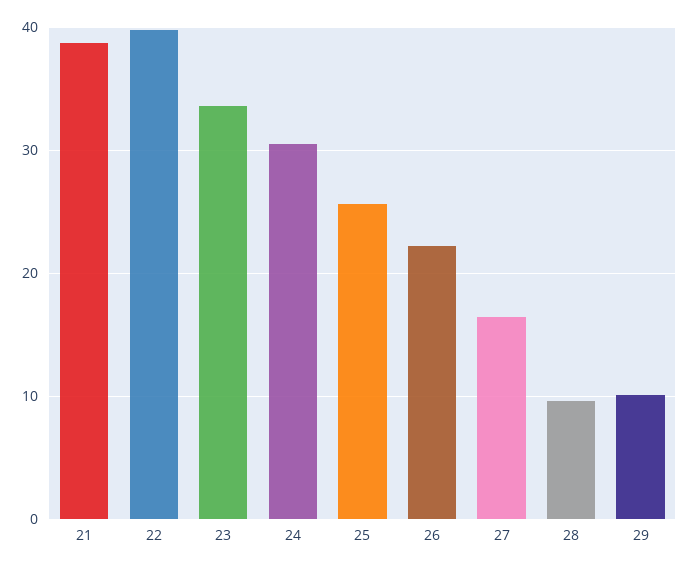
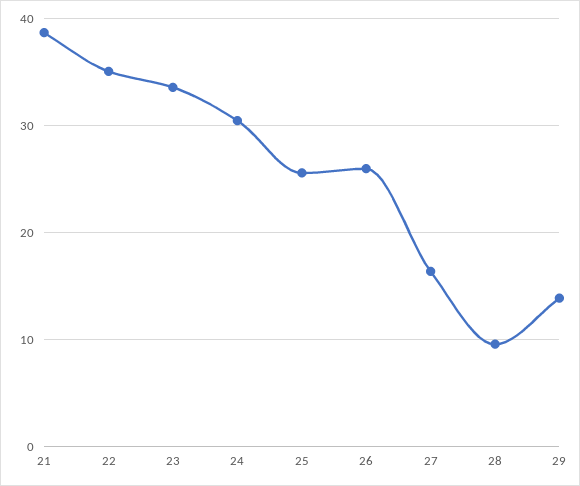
22: 40 -> 35
26: 22 -> 26
29: 10 -> 14

